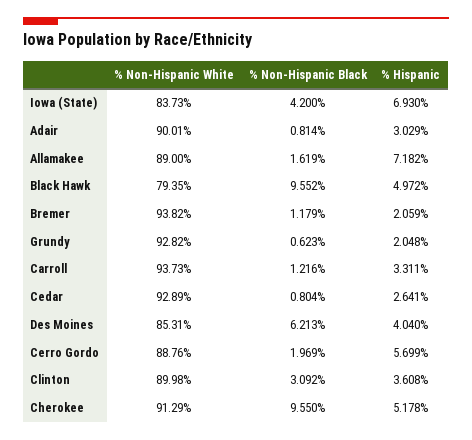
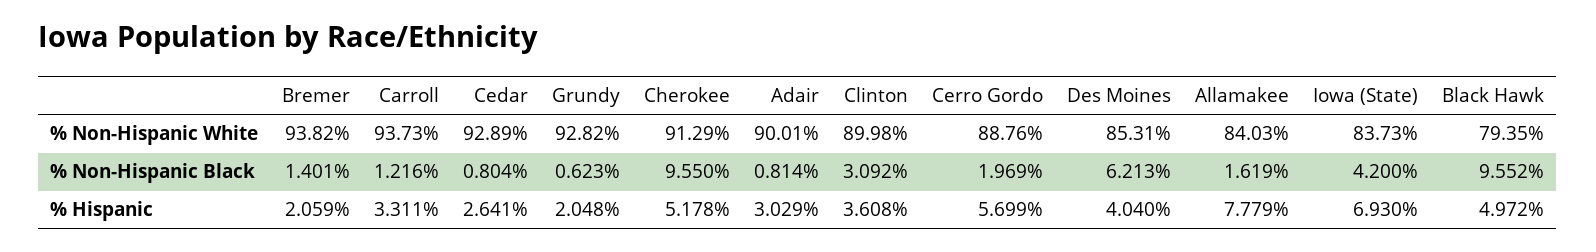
% Non-Hispanic White, Allamakee: 89 -> 84.03
% Hispanic, Allamakee: 7.182 -> 7.779
% Non-Hispanic Black, Bremer: 1.179 -> 1.401

